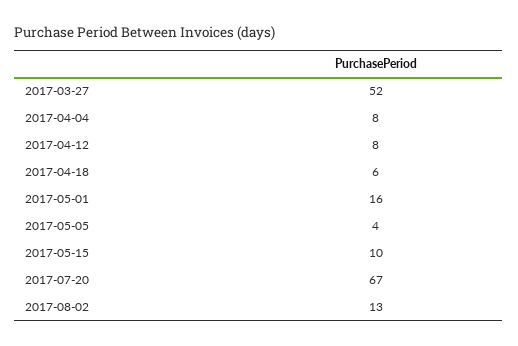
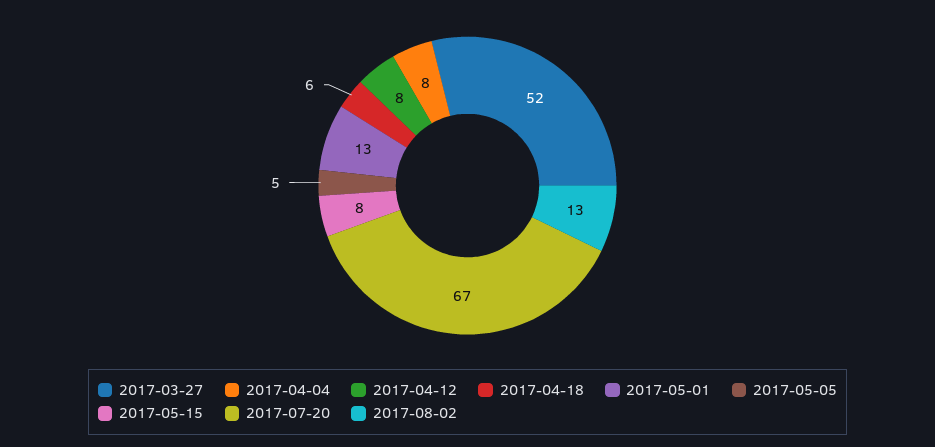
2017-05-01: 16 -> 13
2017-05-05: 4 -> 5
2017-05-15: 10 -> 8

